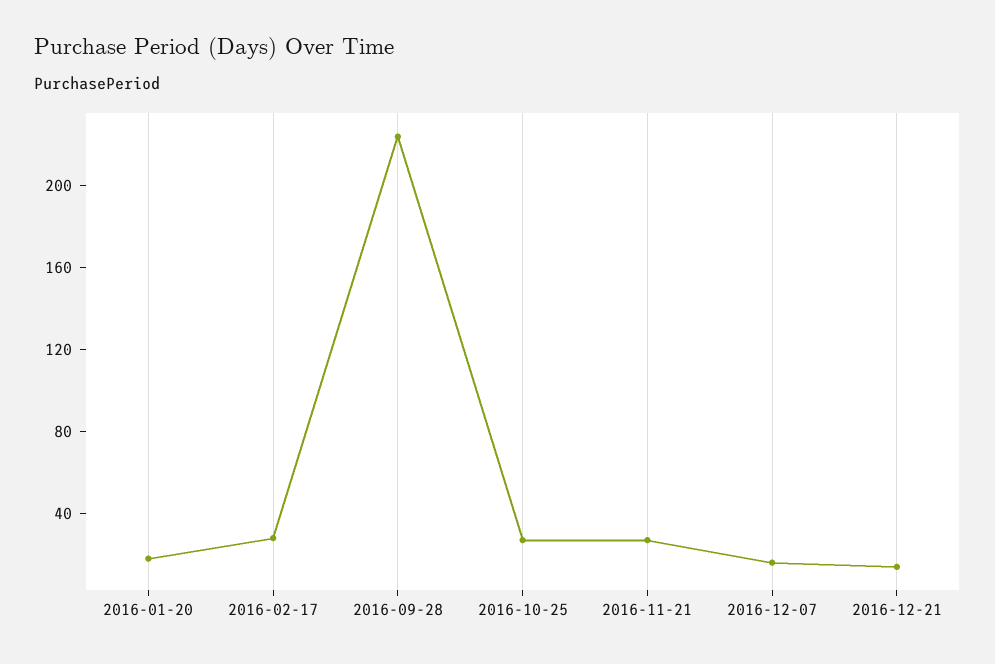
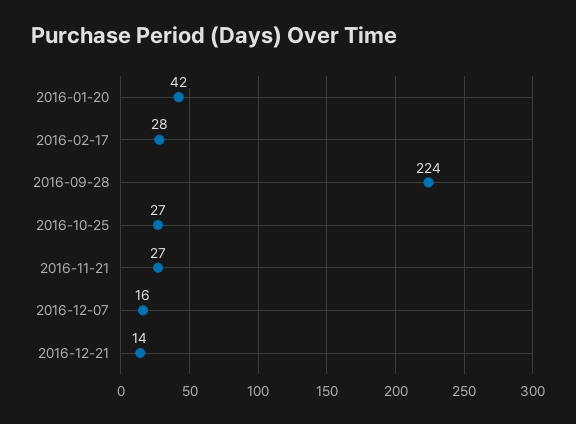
2016-01-20: 20 -> 42

